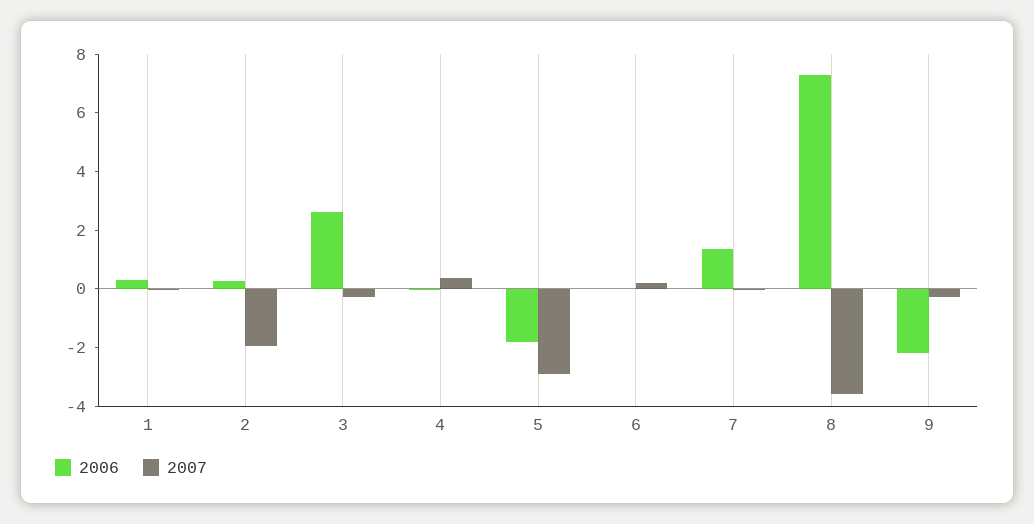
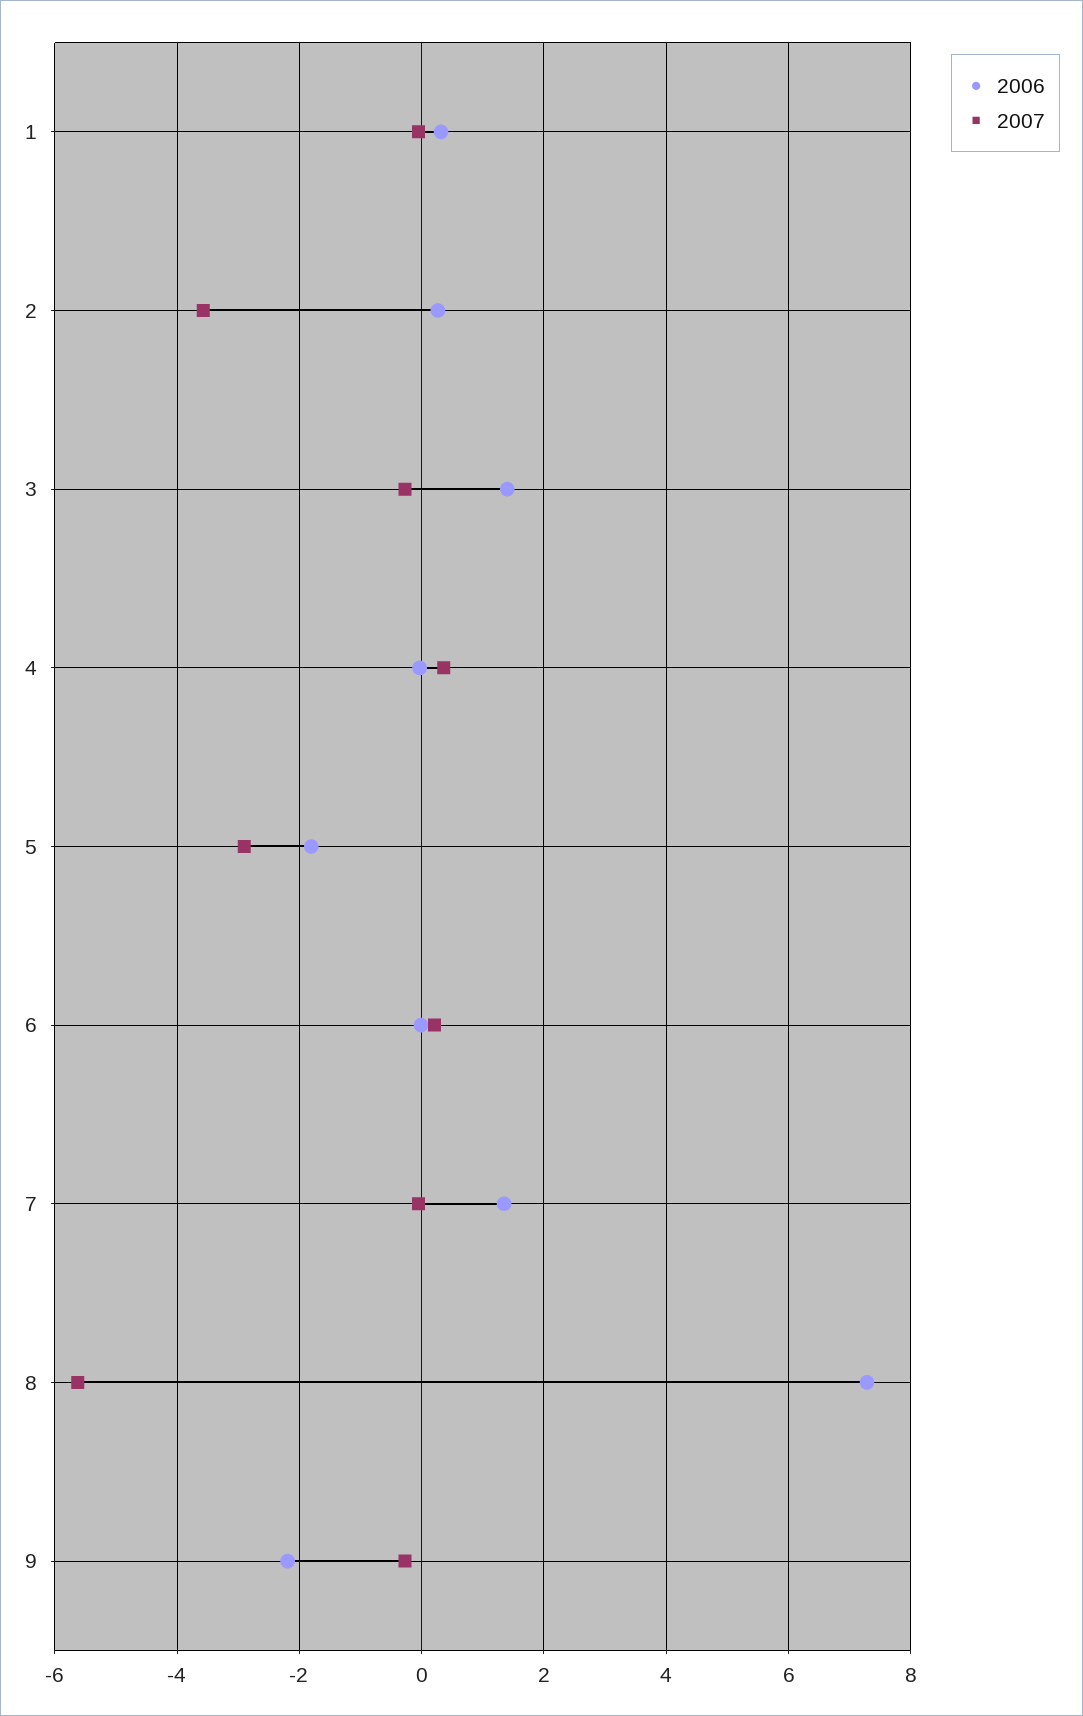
2007, 2: -2 -> -3.6
2006, 3: 2.5 -> 1.4
2007, 8: -3.5 -> -5.6

